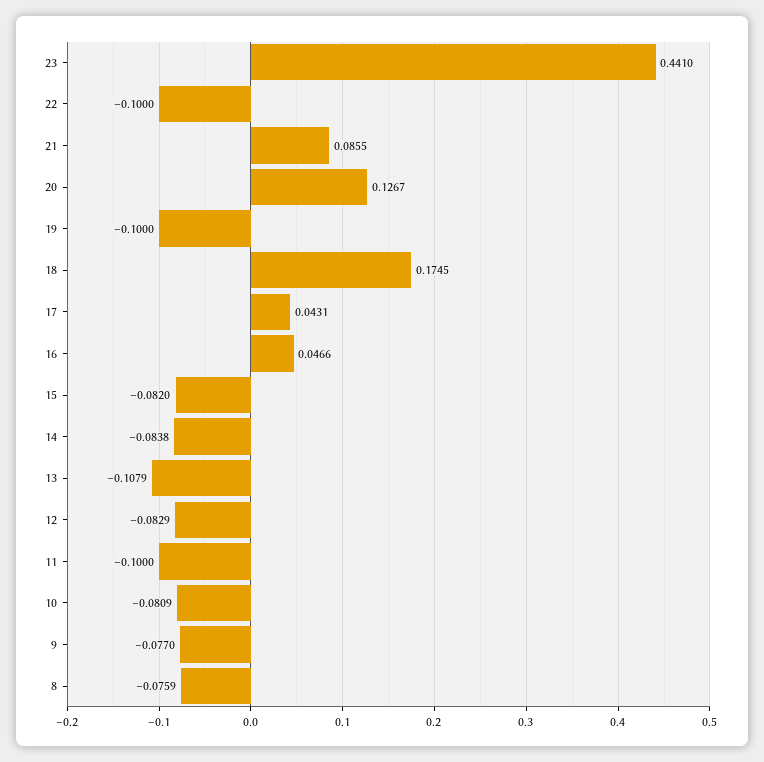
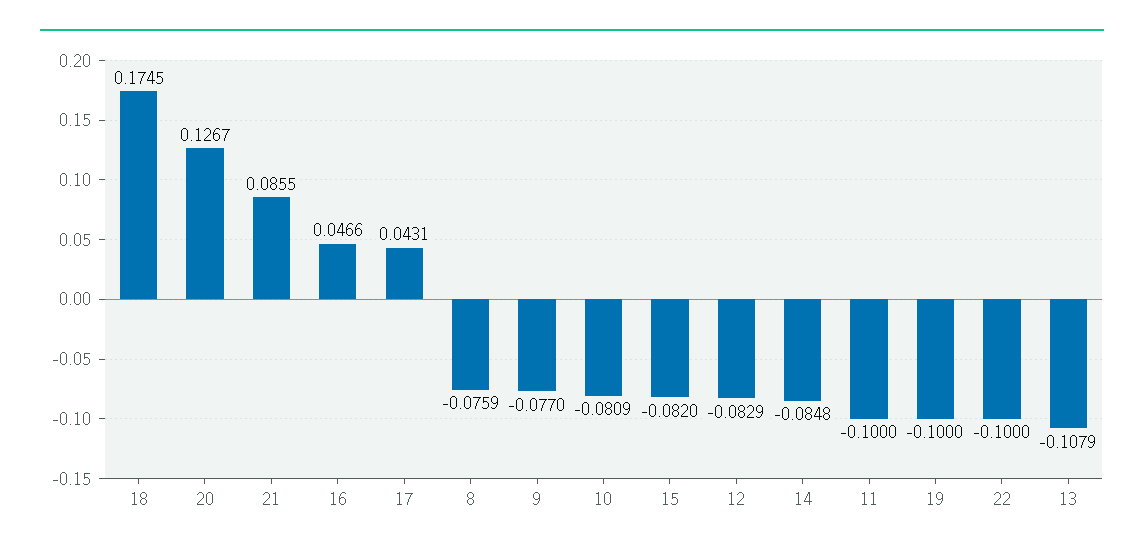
23: 0.441 -> none
14: -0.0838 -> -0.0848

